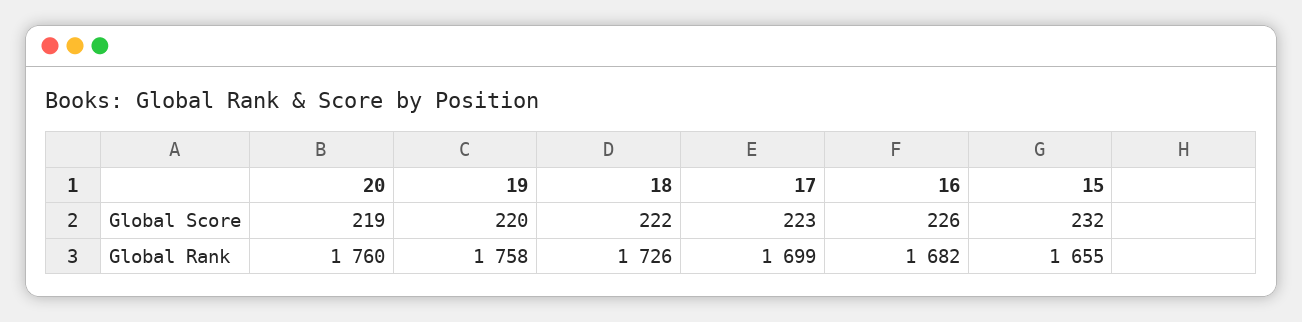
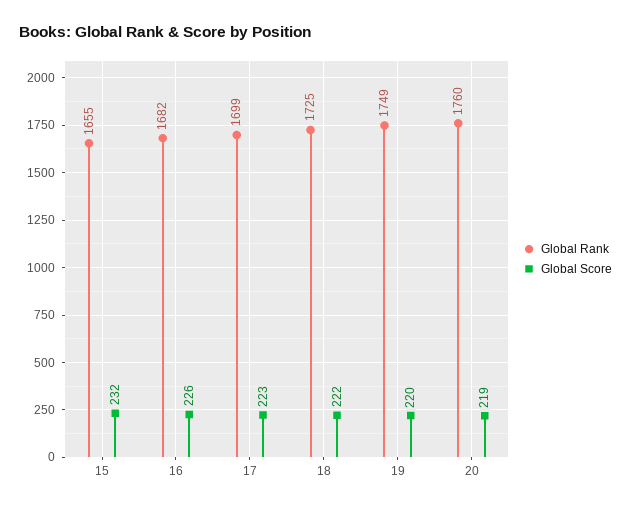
Global Rank, 19: 1758 -> 1749
Global Rank, 18: 1726 -> 1725

